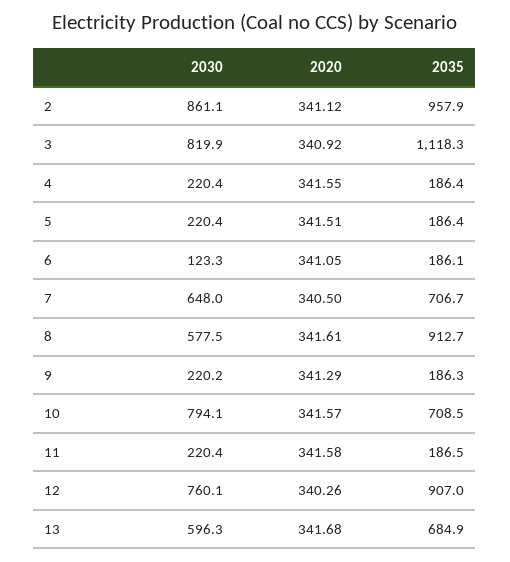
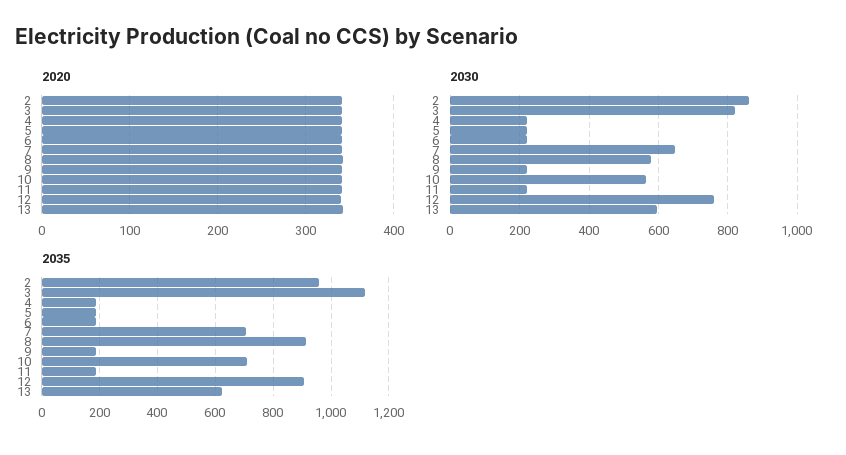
2030, 6: 123.3 -> 220
2030, 10: 794.1 -> 560
2035, 13: 684.9 -> 625

